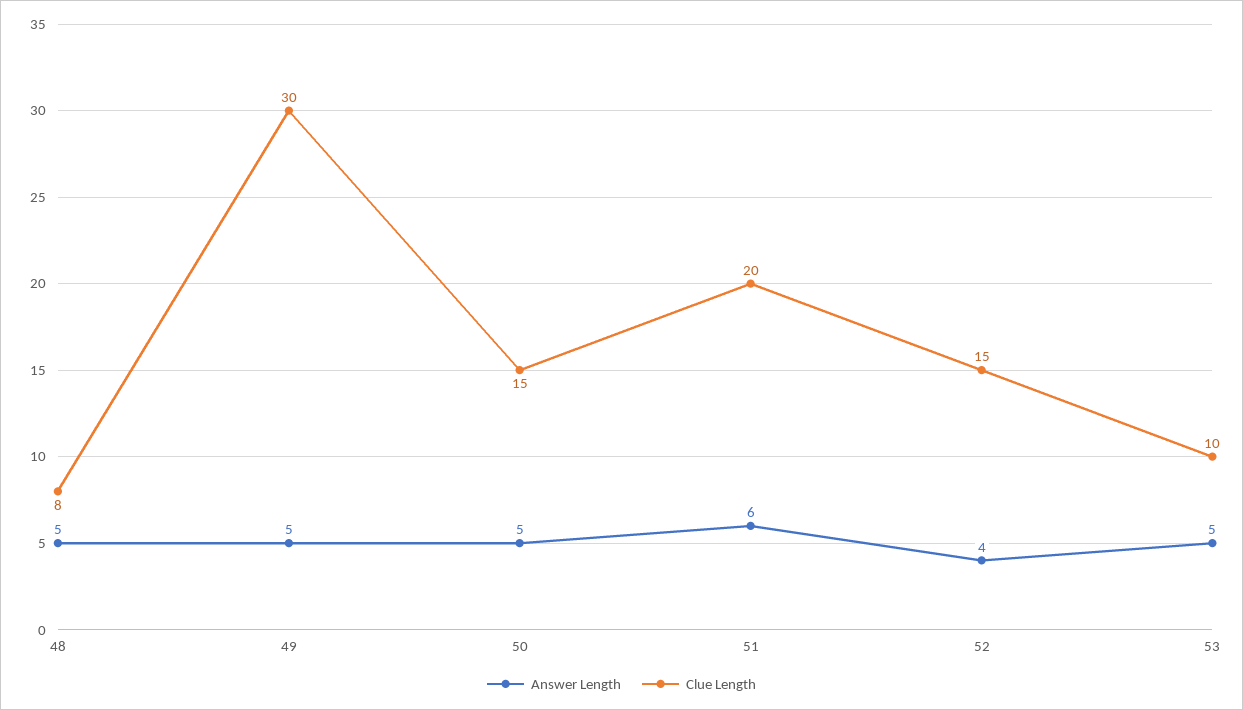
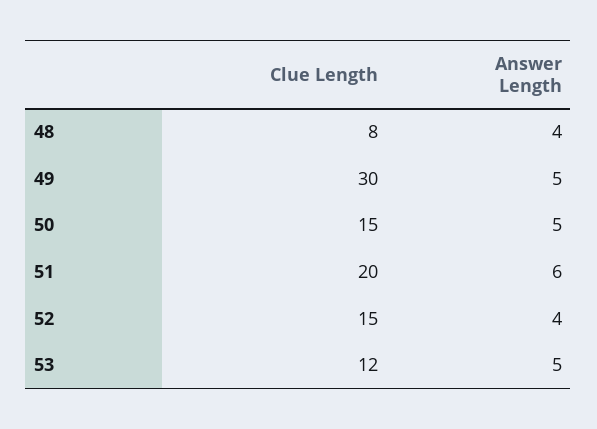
Answer Length, 48: 5 -> 4
Clue Length, 53: 10 -> 12

